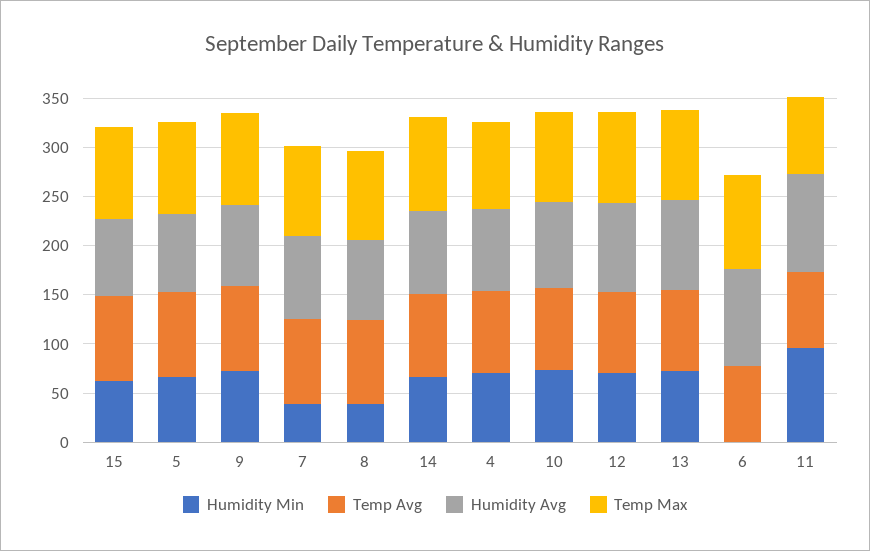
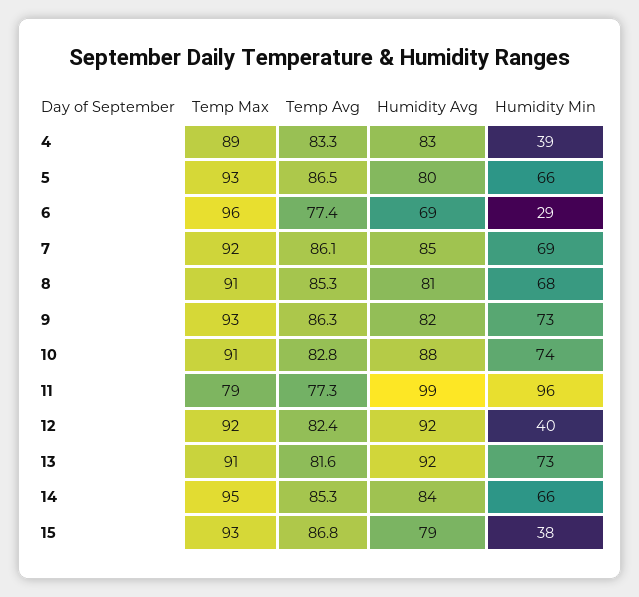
Humidity Min, 15: 60 -> 38
Humidity Min, 7: 40 -> 69
Humidity Min, 8: 40 -> 68
Humidity Min, 4: 70 -> 39
Humidity Min, 12: 70 -> 40
Humidity Min, 6: 0 -> 29
Humidity Avg, 6: 100 -> 69

